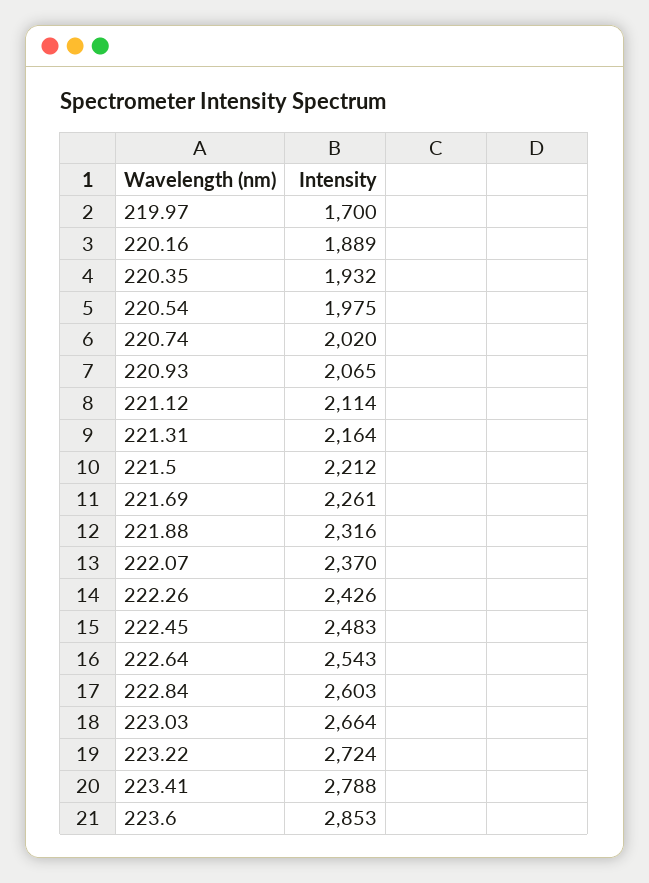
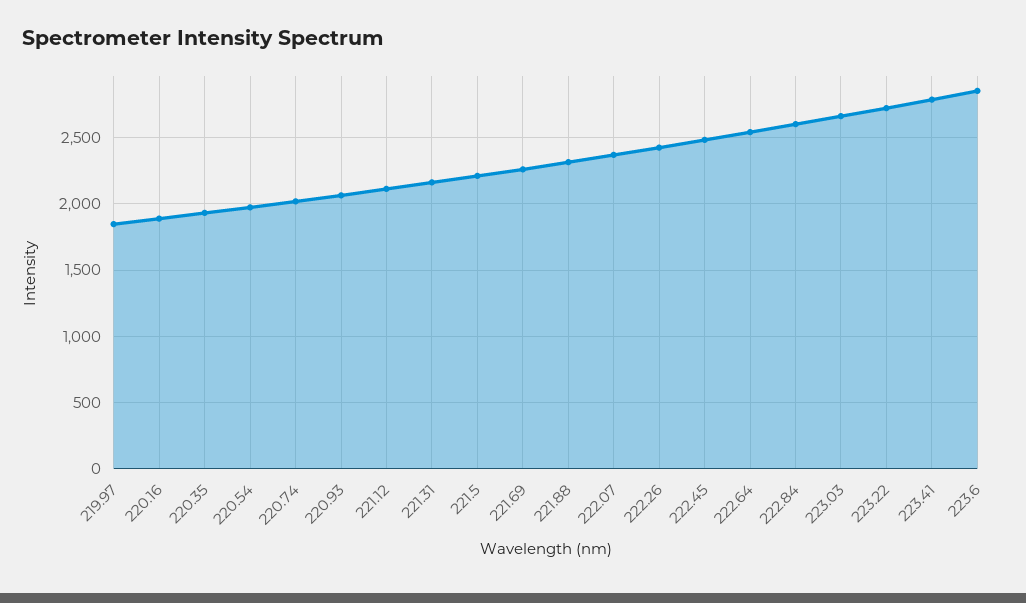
219.97: 1700 -> 1850

